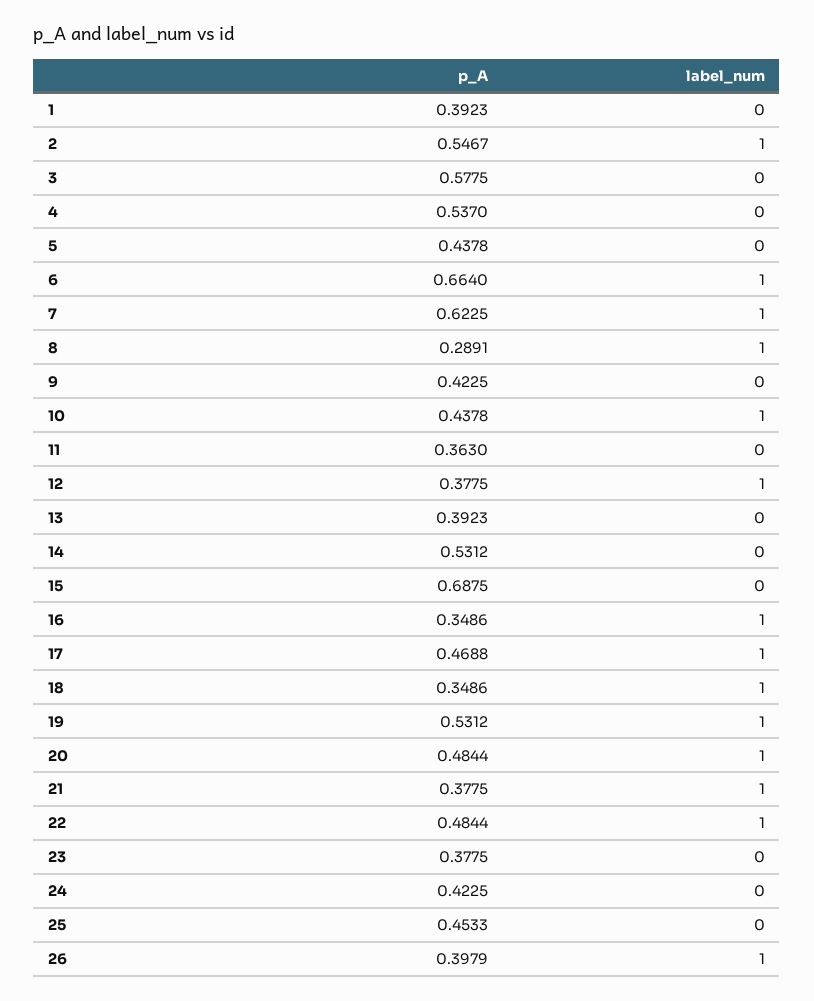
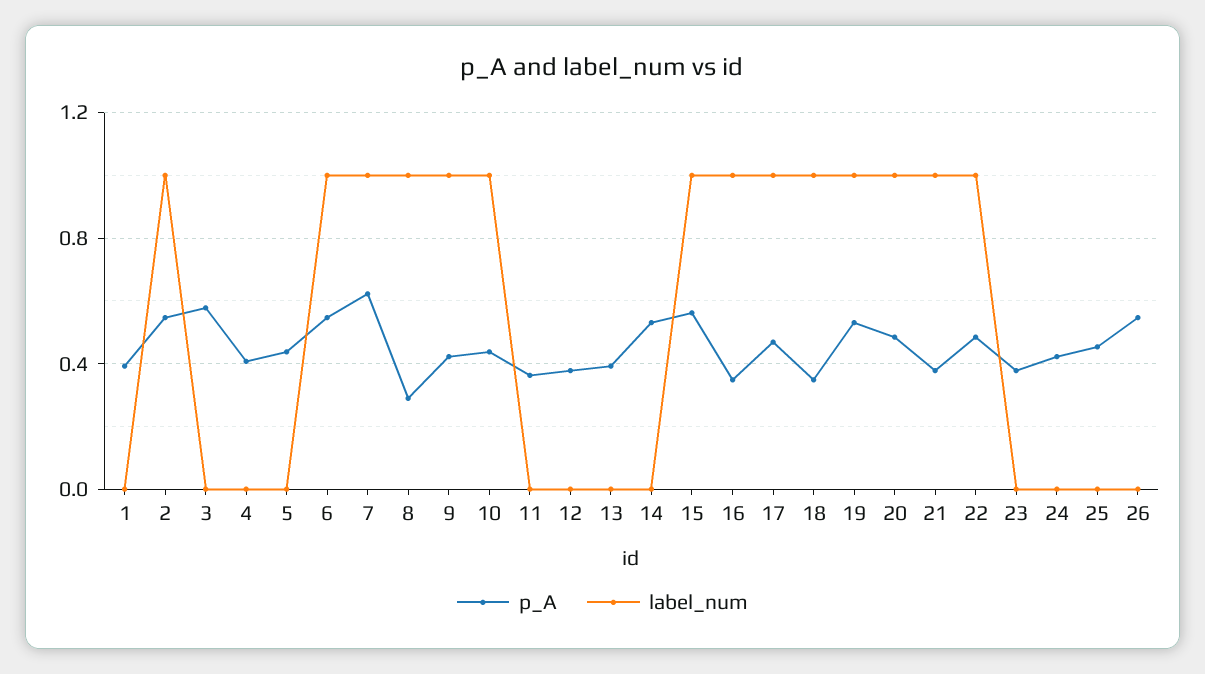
p_A, 4: 0.537 -> 0.4
p_A, 6: 0.664 -> 0.55
label_num, 9: 0 -> 1
label_num, 12: 1 -> 0
p_A, 15: 0.6875 -> 0.55
label_num, 15: 0 -> 1
p_A, 26: 0.3979 -> 0.55
label_num, 26: 1 -> 0

